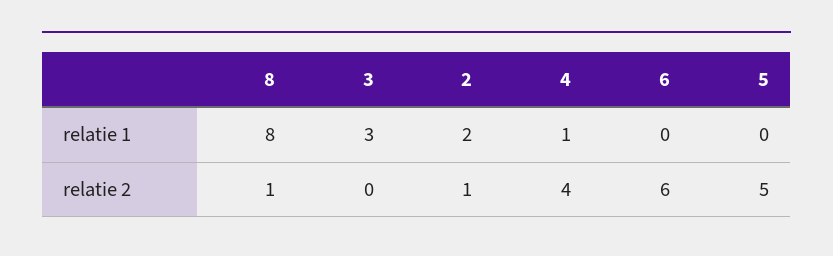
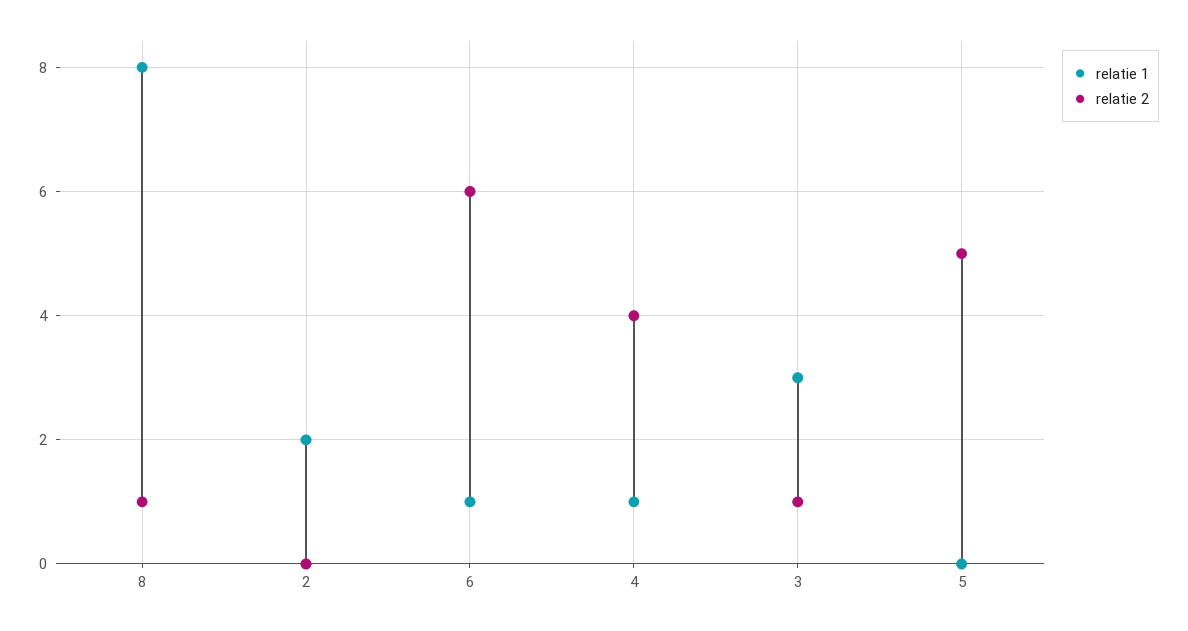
relatie 1, 6: 0 -> 1
relatie 2, 3: 0 -> 1
relatie 2, 2: 1 -> 0

